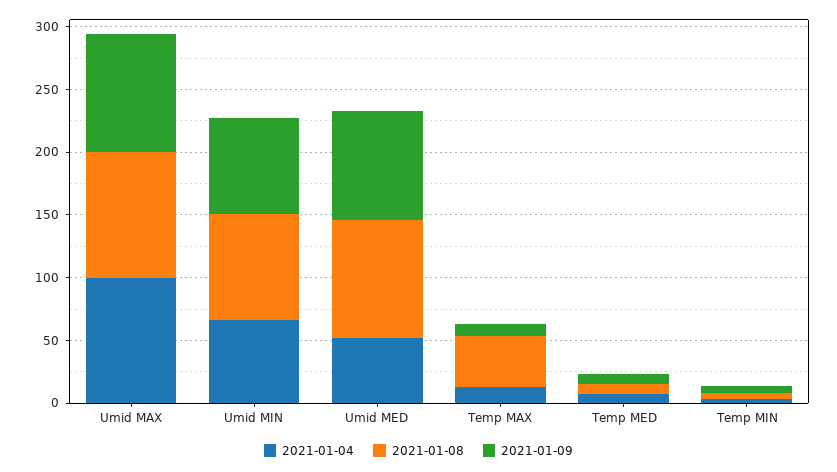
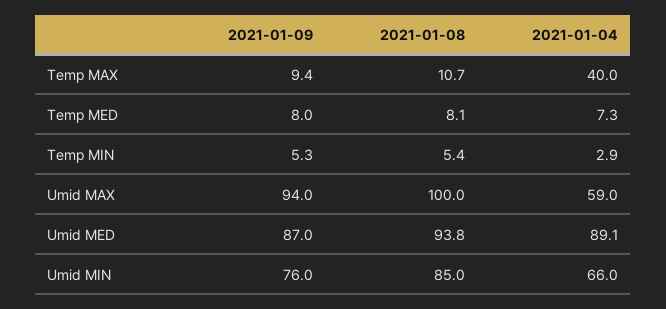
2021-01-04, Umid MAX: 100 -> 59
2021-01-04, Umid MED: 50 -> 89.1
2021-01-04, Temp MAX: 10 -> 40
2021-01-08, Temp MAX: 40 -> 10.7

